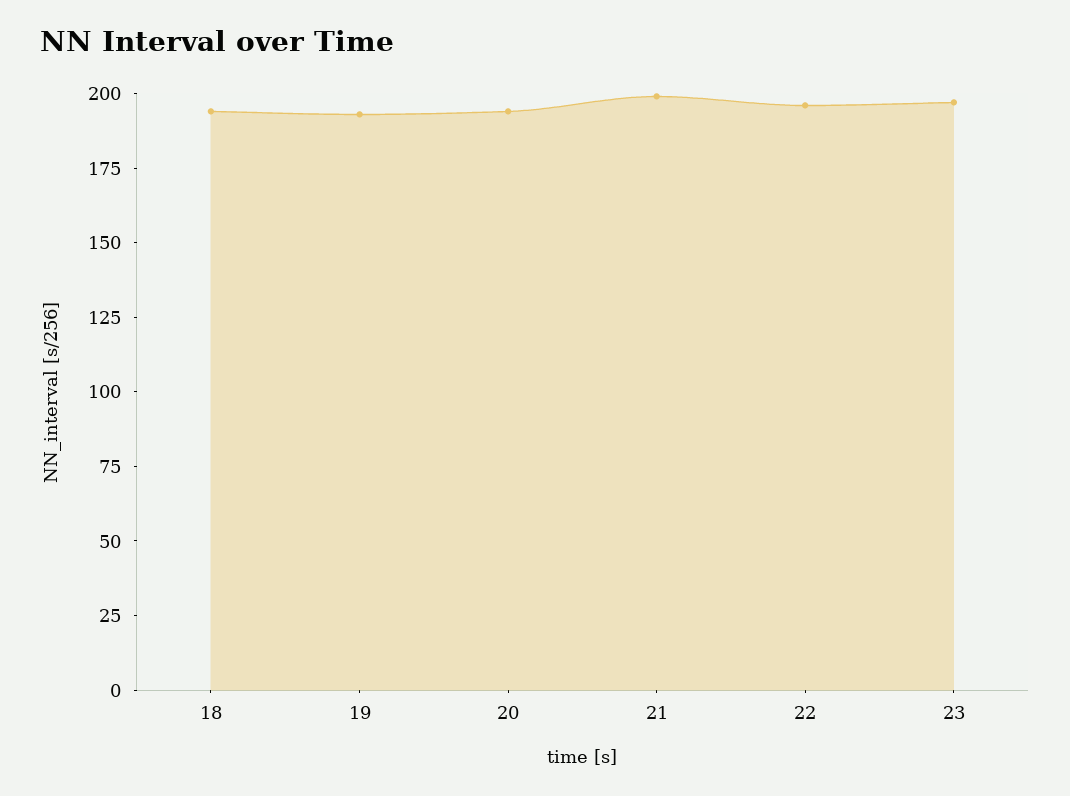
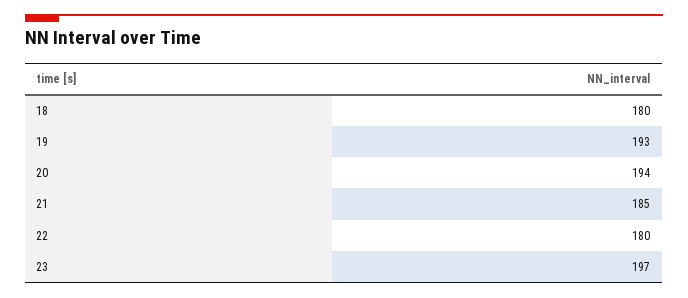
18: 195 -> 180
21: 200 -> 185
22: 195 -> 180

